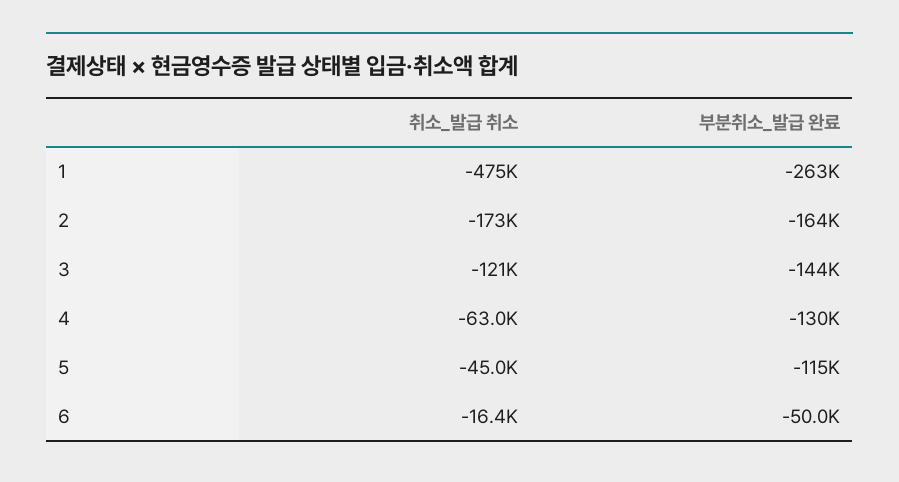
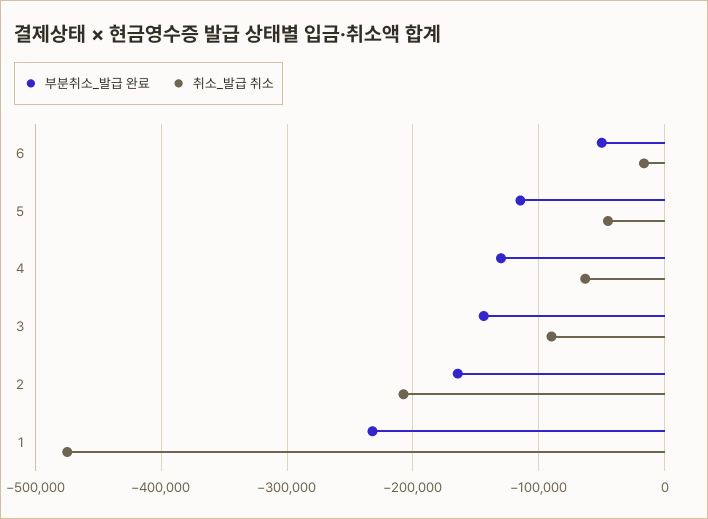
부분취소_발급 완료, 1: -263000 -> -230000
취소_발급 취소, 2: -173000 -> -210000
취소_발급 취소, 3: -121000 -> -90000

